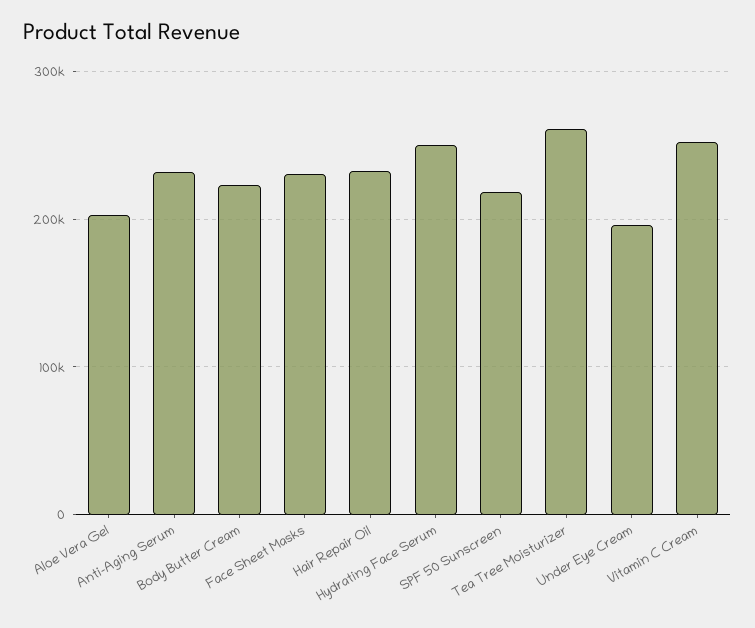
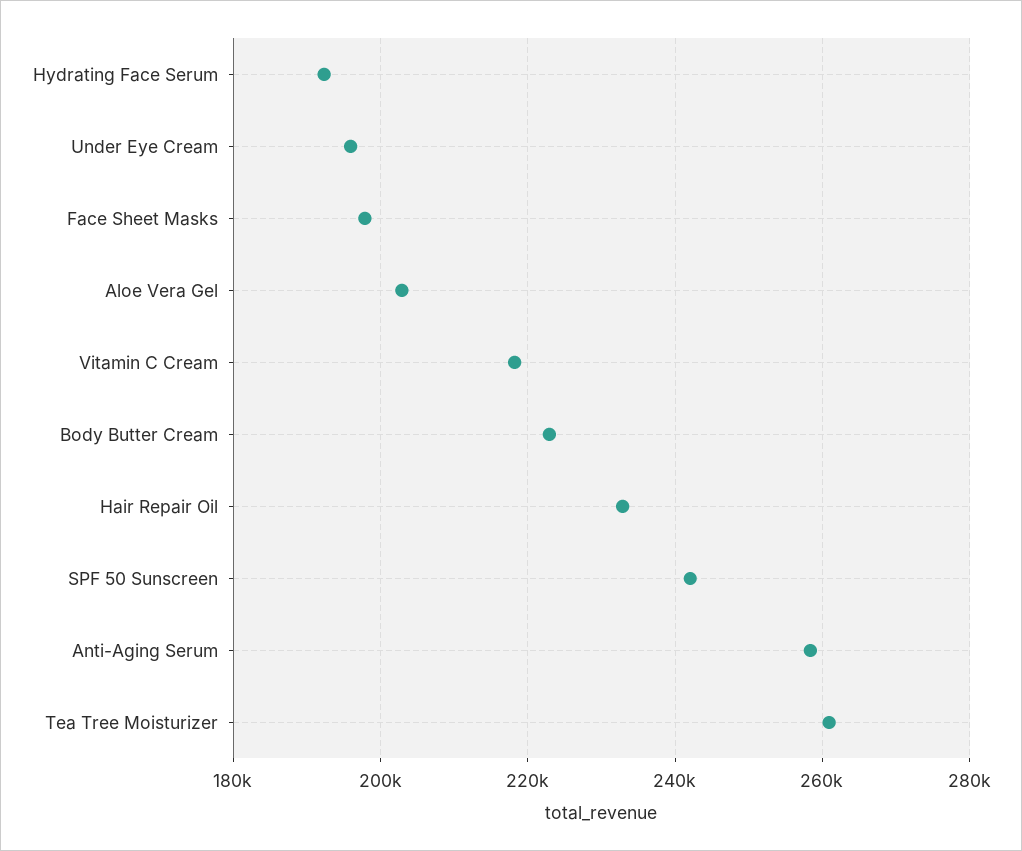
Anti-Aging Serum: 230000 -> 258000
Face Sheet Masks: 230000 -> 198000
Hydrating Face Serum: 250000 -> 192000
SPF 50 Sunscreen: 220000 -> 242000
Vitamin C Cream: 250000 -> 218000

